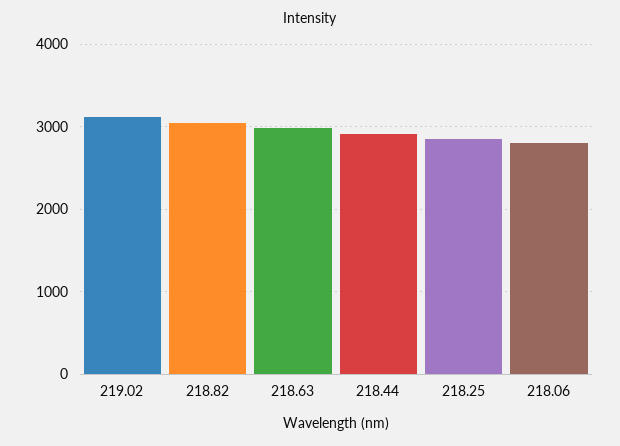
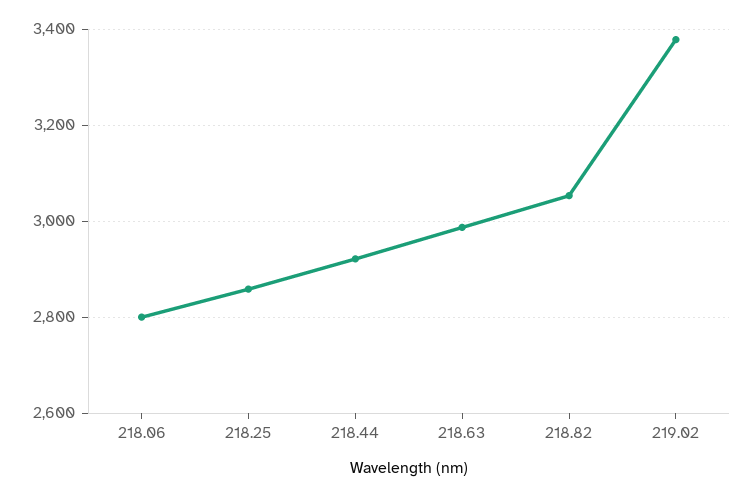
219.02: 3100 -> 3380

